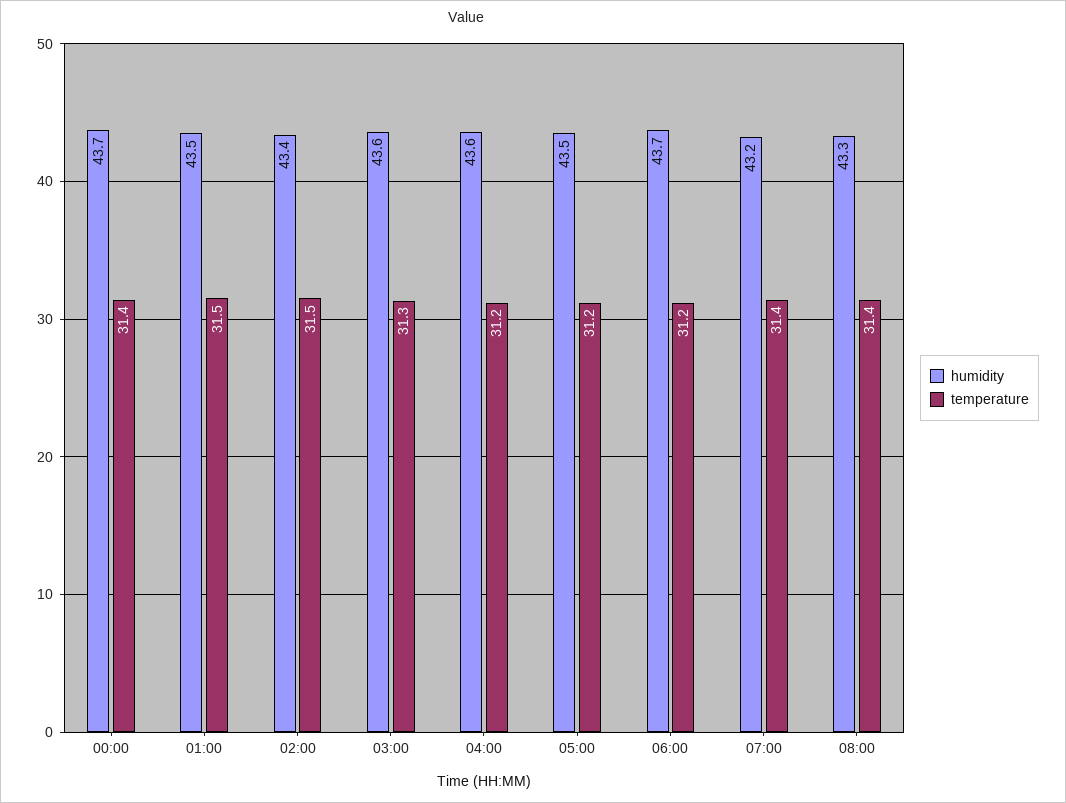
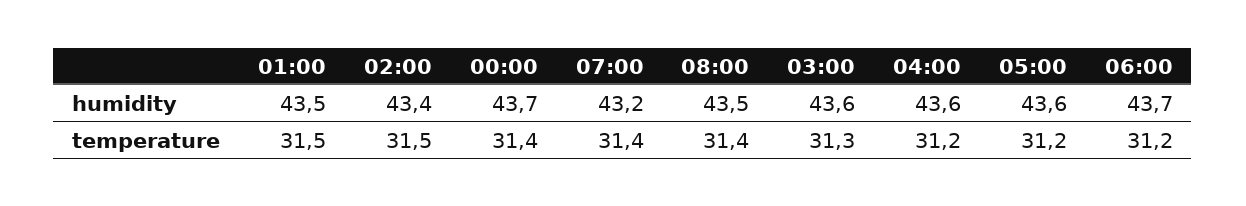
humidity, 05:00: 43.5 -> 43.6
humidity, 08:00: 43.3 -> 43.5

